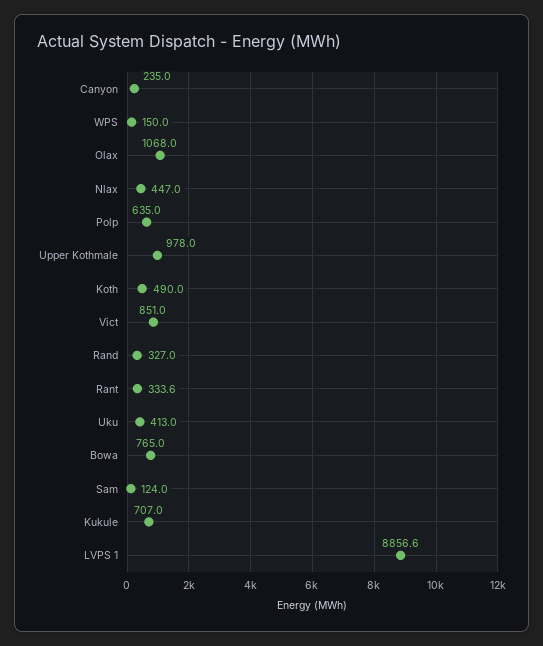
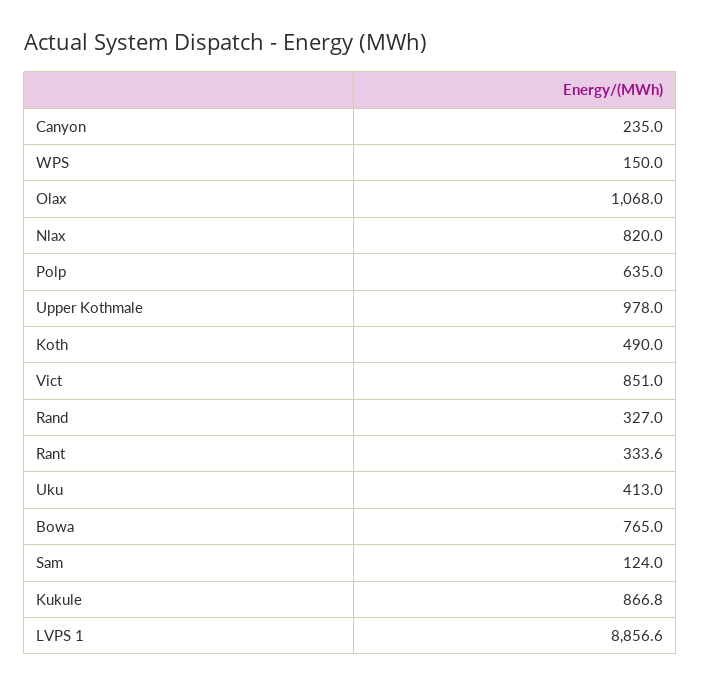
Nlax: 447 -> 820
Kukule: 707 -> 866.8

